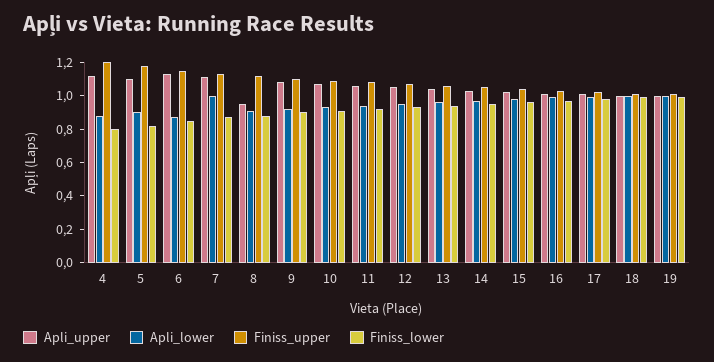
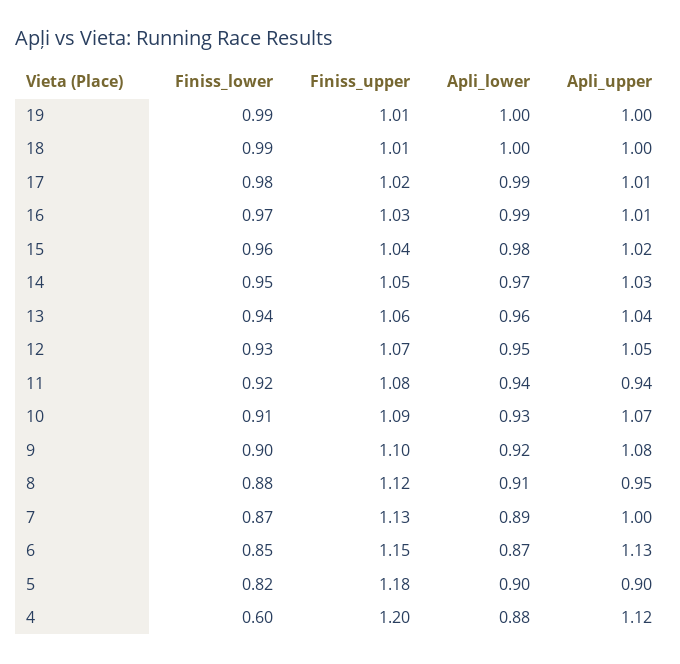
Finiss_lower, 4: 0.8 -> 0.6
Apli_upper, 5: 1.1 -> 0.9
Apli_upper, 7: 1.1 -> 1
Apli_lower, 7: 1 -> 0.89
Apli_upper, 11: 1.05 -> 0.94

